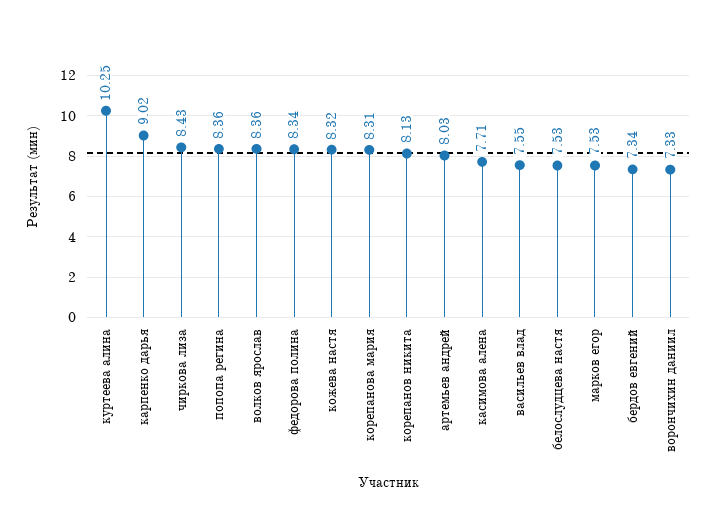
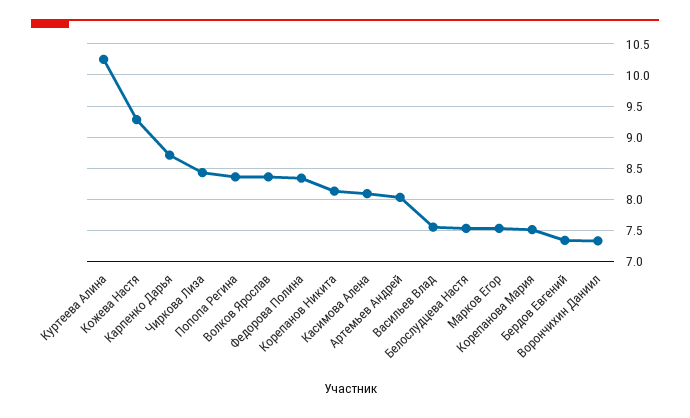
карпенко дарья: 9.02 -> 8.7
кожева настя: 8.32 -> 9.3
корепанова мария: 8.31 -> 7.5
касимова алена: 7.71 -> 8.1

